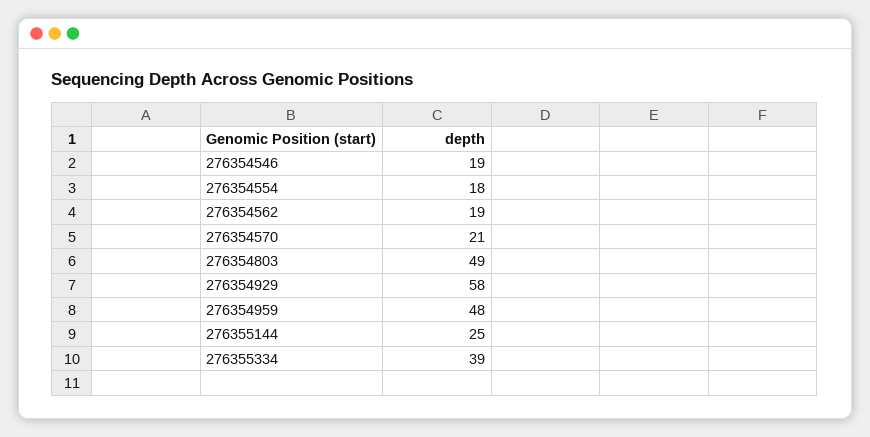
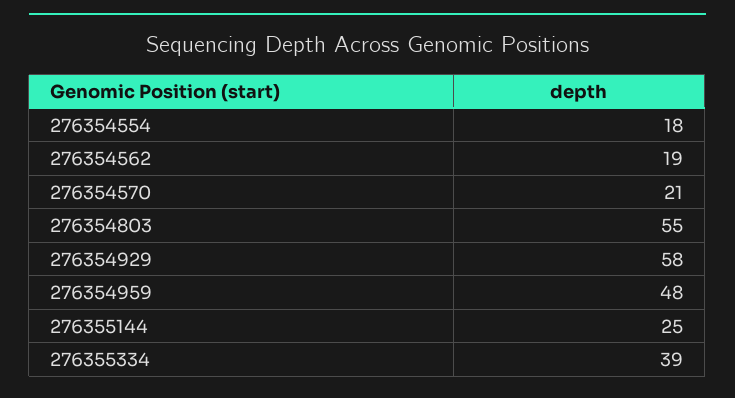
276354546: 19 -> none
276354803: 49 -> 55

